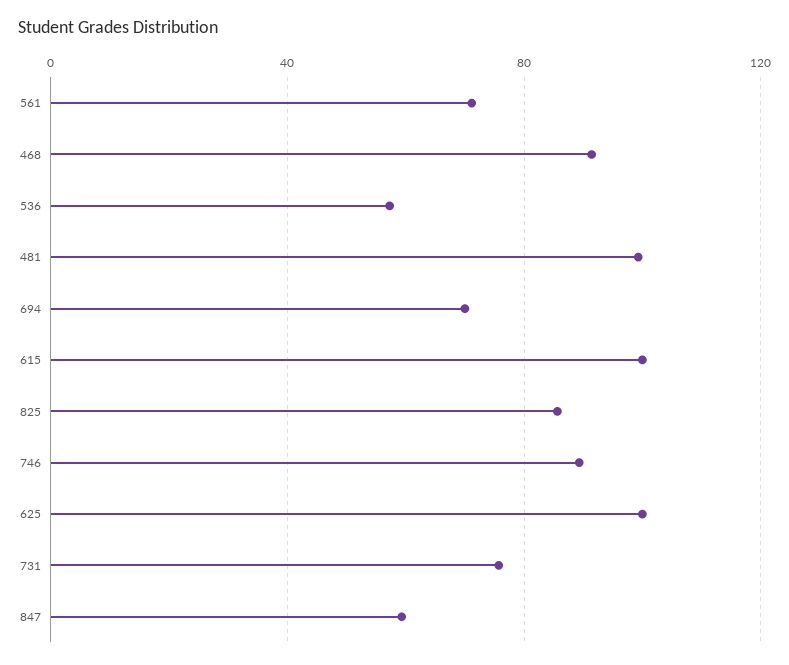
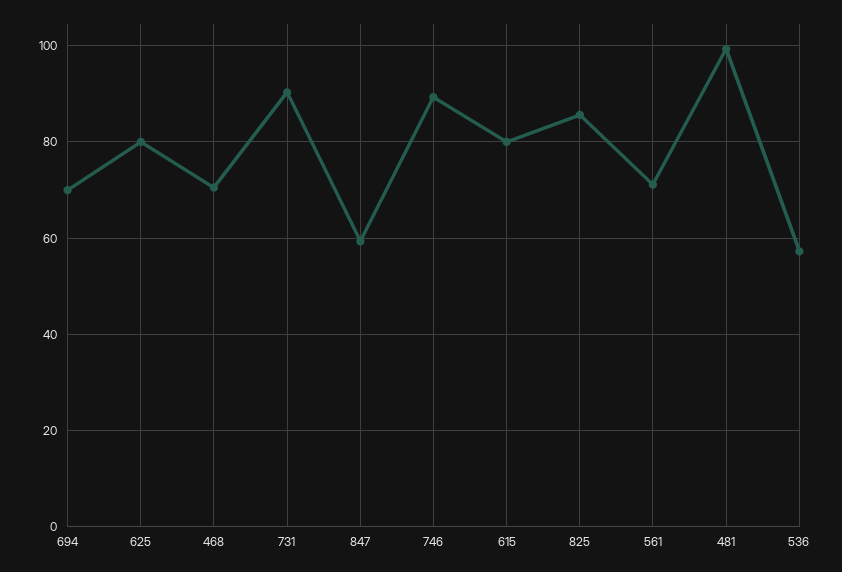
468: 90 -> 70
615: 100 -> 80
625: 100 -> 80
731: 75 -> 90

